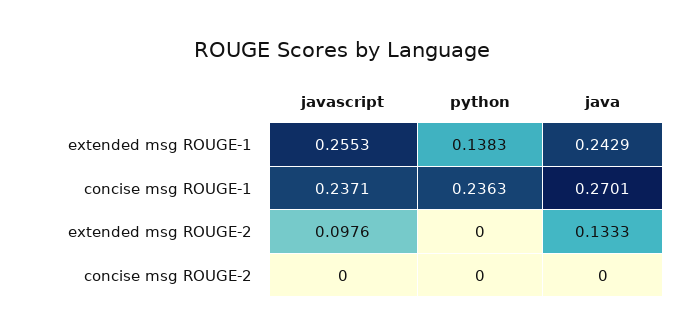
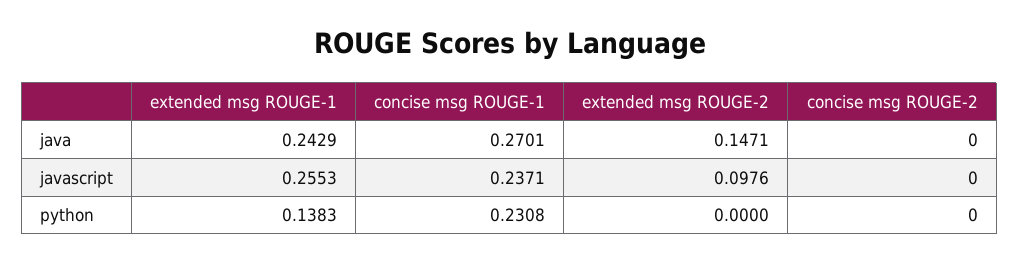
python, concise msg ROUGE-1: 0.2363 -> 0.2308
java, extended msg ROUGE-2: 0.1333 -> 0.1471

